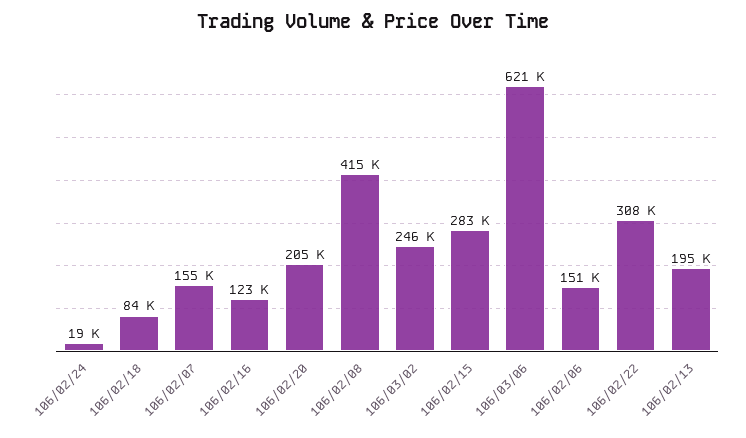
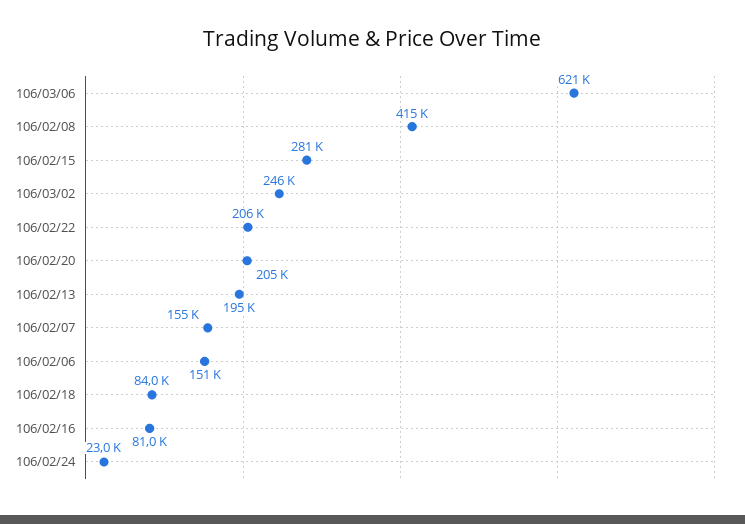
106/02/24: 19000 -> 23000
106/02/16: 123000 -> 81000
106/02/15: 283000 -> 281000
106/02/22: 308000 -> 206000

